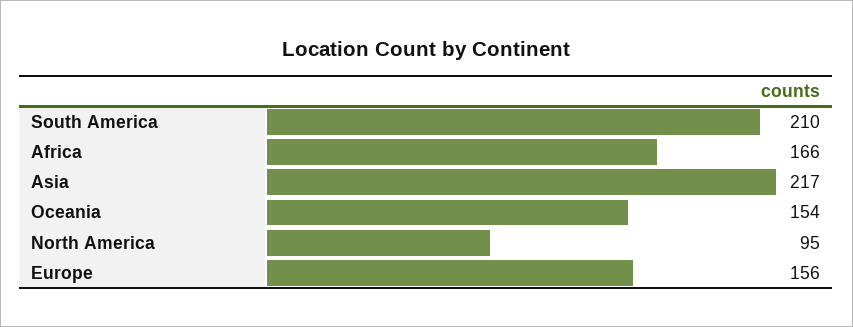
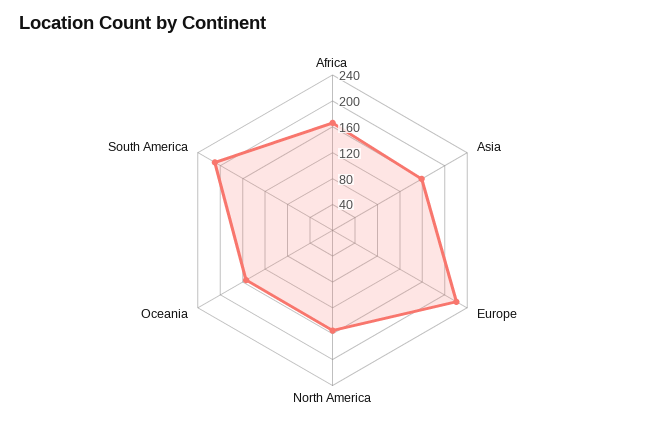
Asia: 217 -> 160
North America: 95 -> 160
Europe: 156 -> 220

